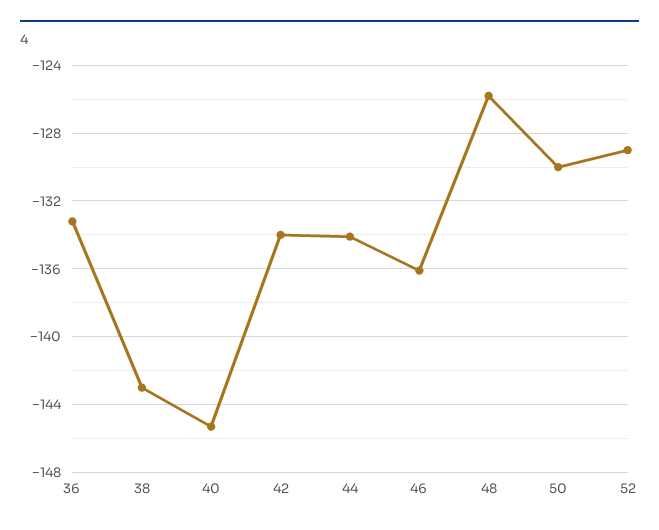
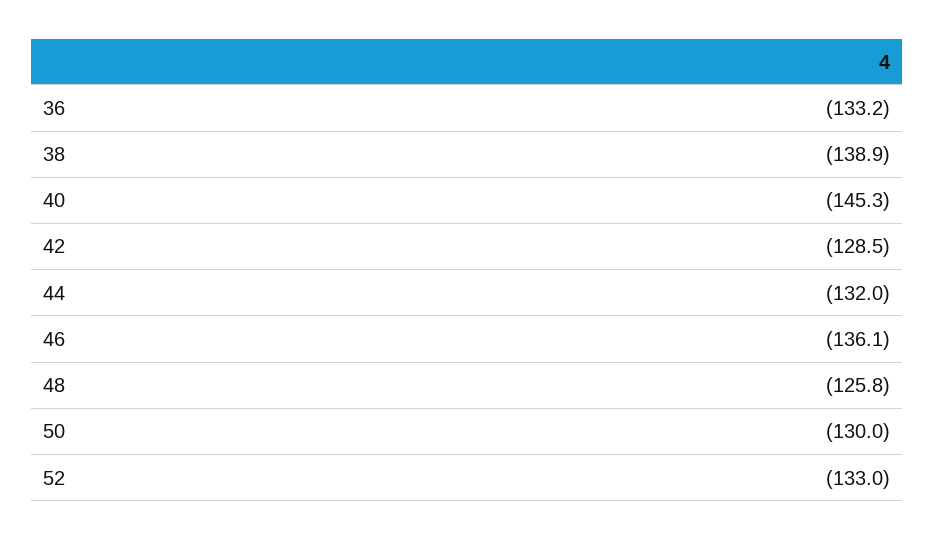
38: -143 -> -138.9
42: -134 -> -128.5
44: -134 -> -132
52: -129 -> -133

